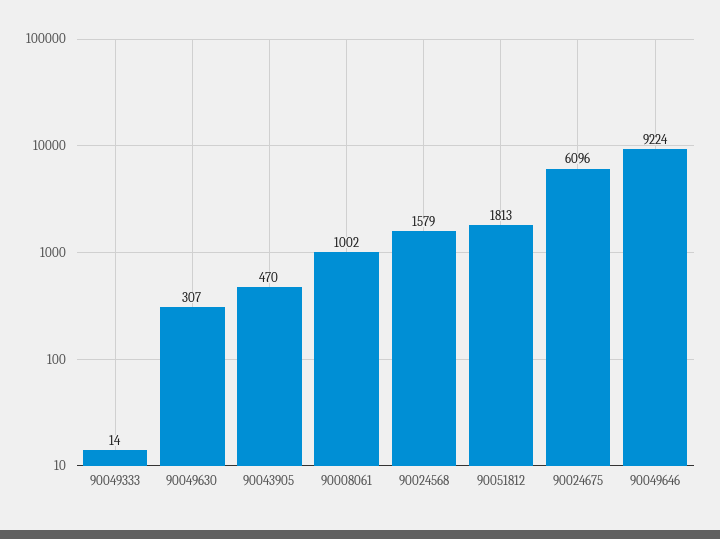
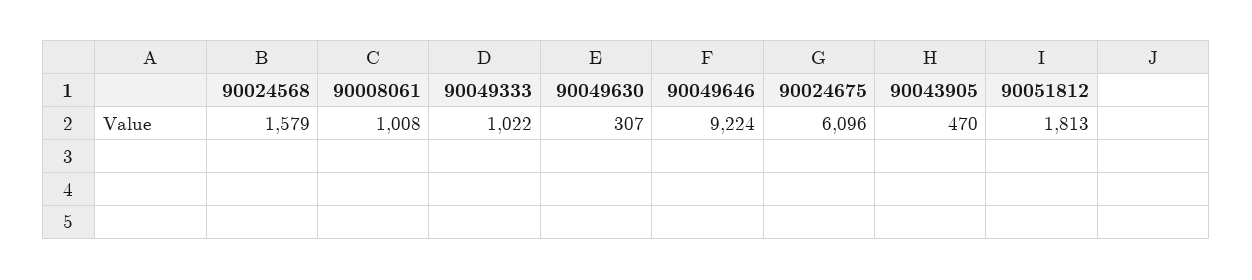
90049333: 14 -> 1022
90008061: 1002 -> 1008

